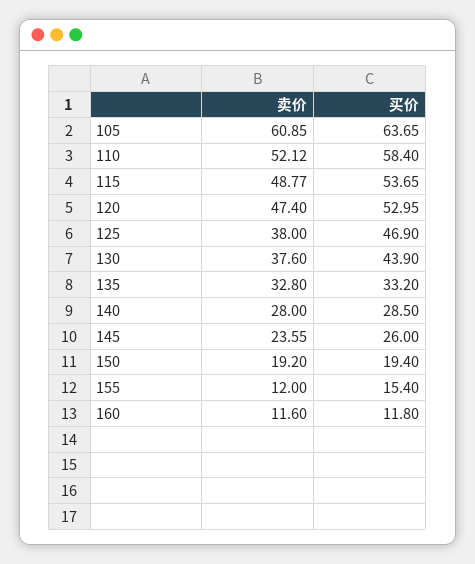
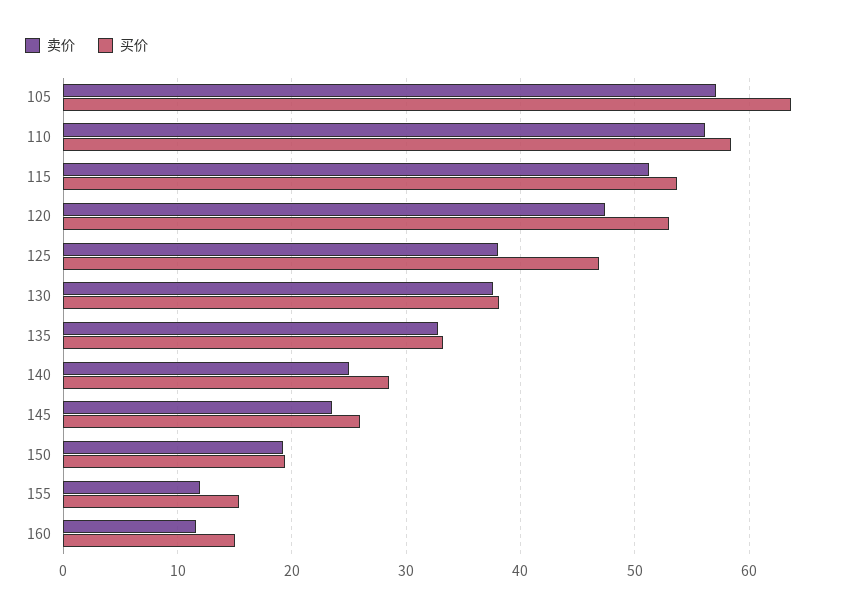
卖价, 105: 60.85 -> 57
卖价, 110: 52.12 -> 56
卖价, 115: 48.77 -> 51
买价, 130: 43.9 -> 38
卖价, 140: 28 -> 25
买价, 160: 11.8 -> 15

